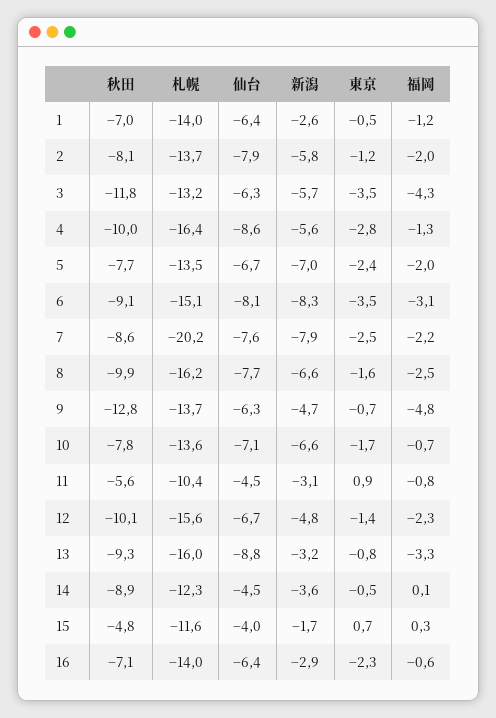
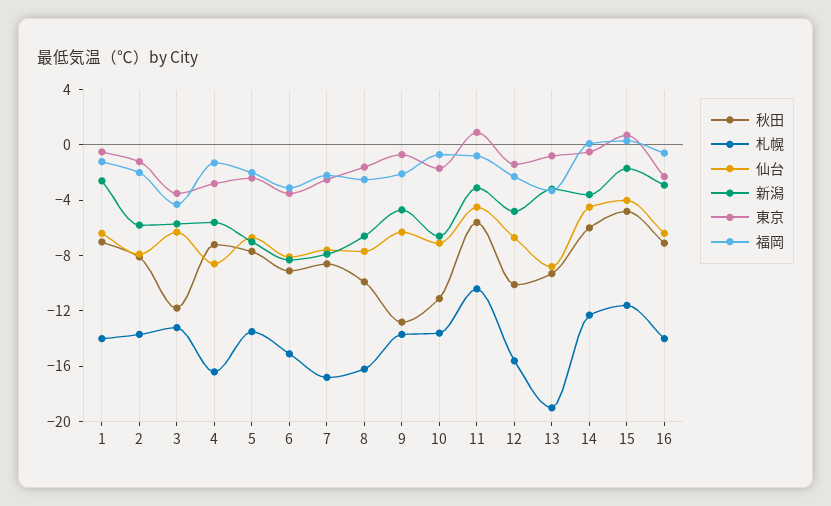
秋田, 4: -10 -> -7
札幌, 7: -20.2 -> -17
福岡, 9: -4.8 -> -2
秋田, 10: -7.8 -> -11
札幌, 13: -16 -> -19
秋田, 14: -8.9 -> -6

